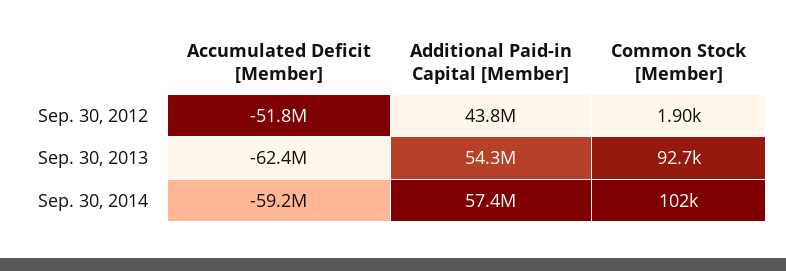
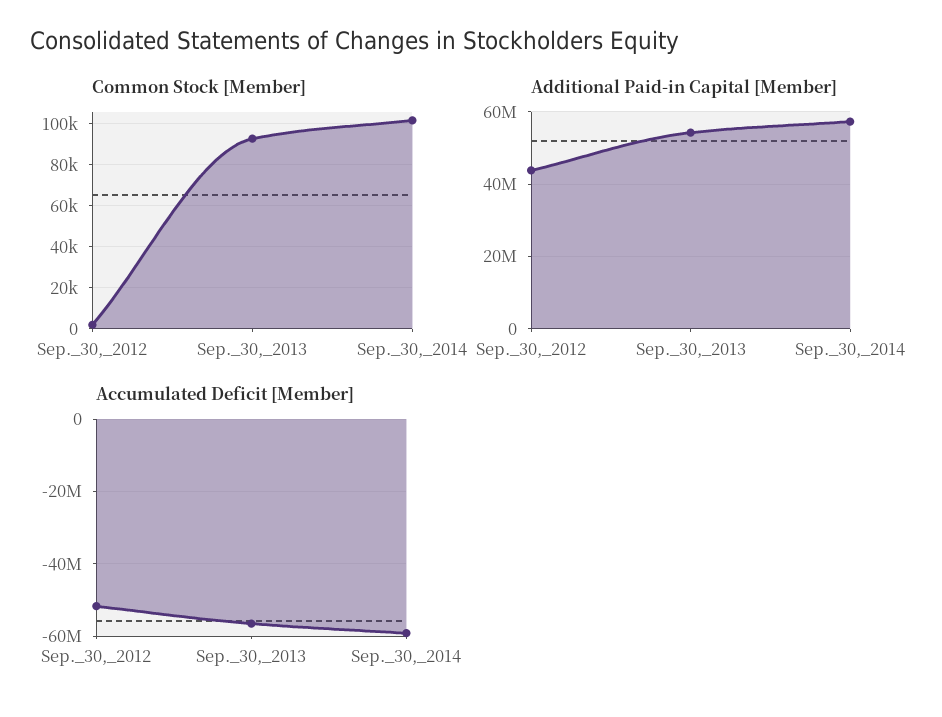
Accumulated Deficit [Member], Sep. 30, 2013: -62400000 -> -56000000

